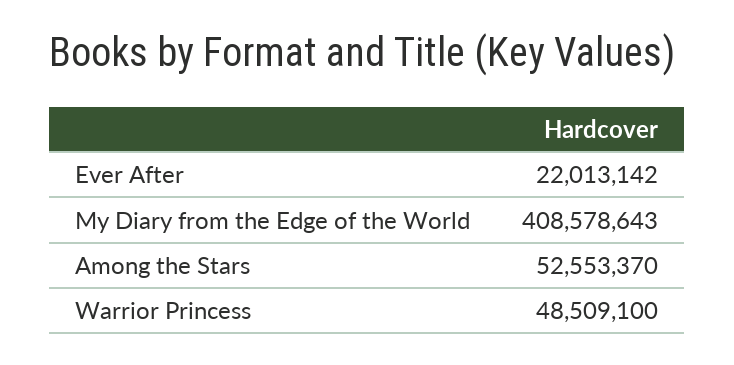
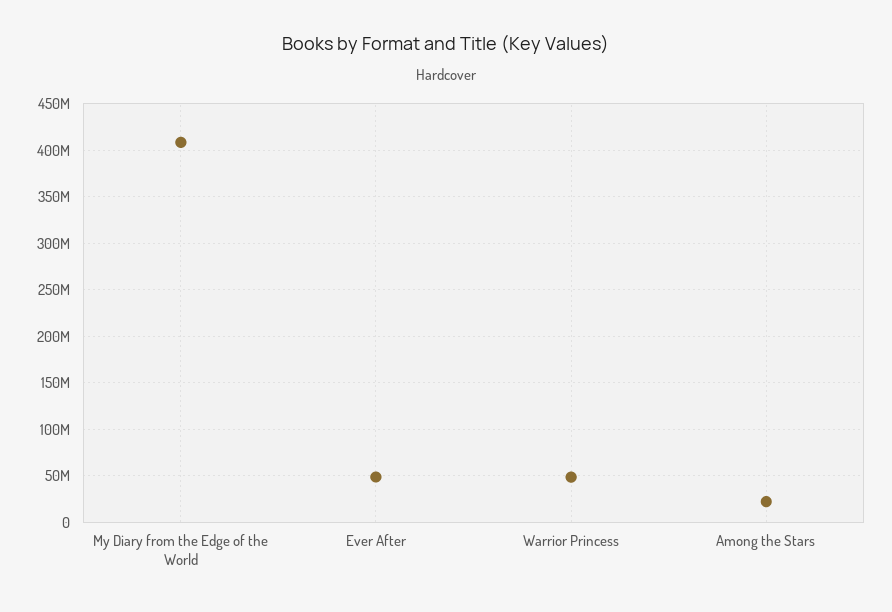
Ever After: 22013142 -> 50000000
Among the Stars: 52553370 -> 20000000

